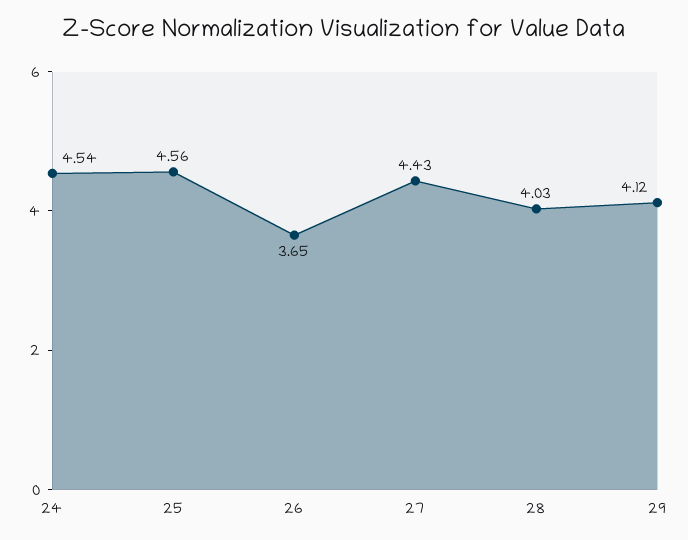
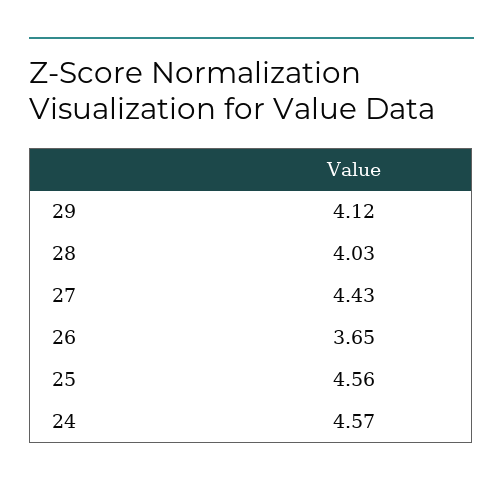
24: 4.54 -> 4.57

